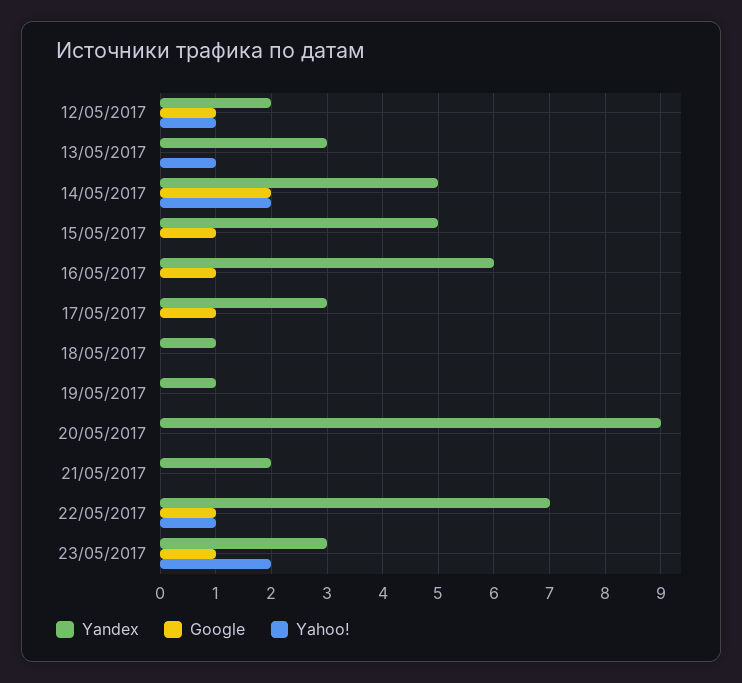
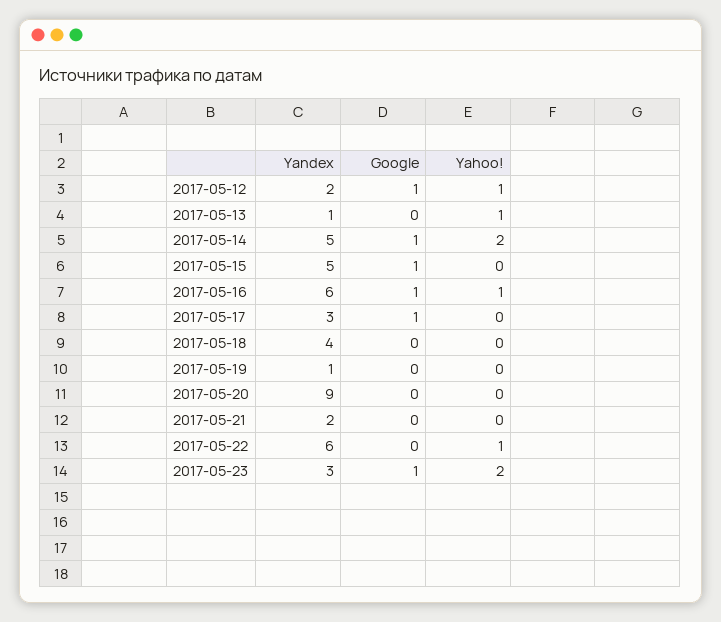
Yandex, 13/05/2017: 3 -> 1
Google, 14/05/2017: 2 -> 1
Yahoo!, 16/05/2017: 0 -> 1
Yandex, 18/05/2017: 1 -> 4
Yandex, 22/05/2017: 7 -> 6
Google, 22/05/2017: 1 -> 0

